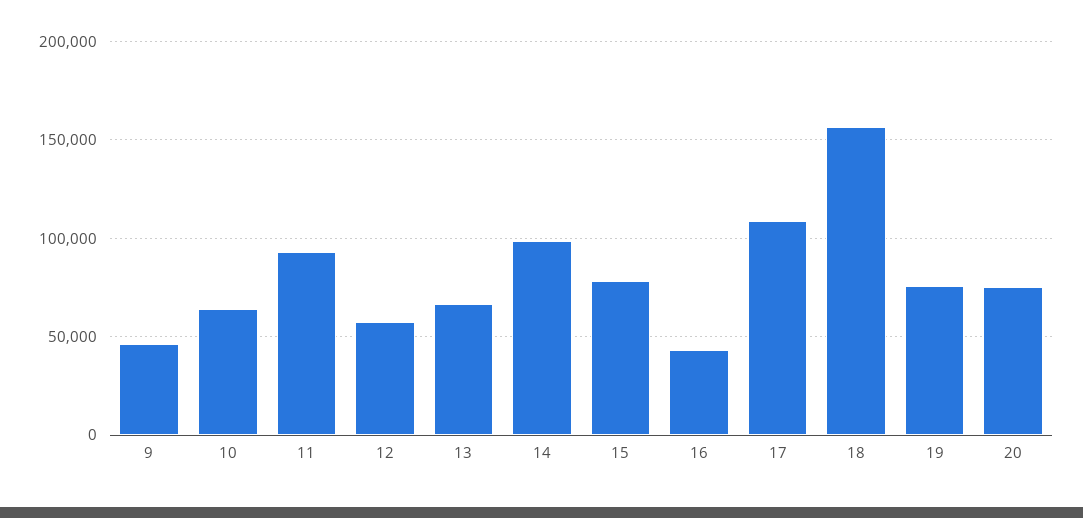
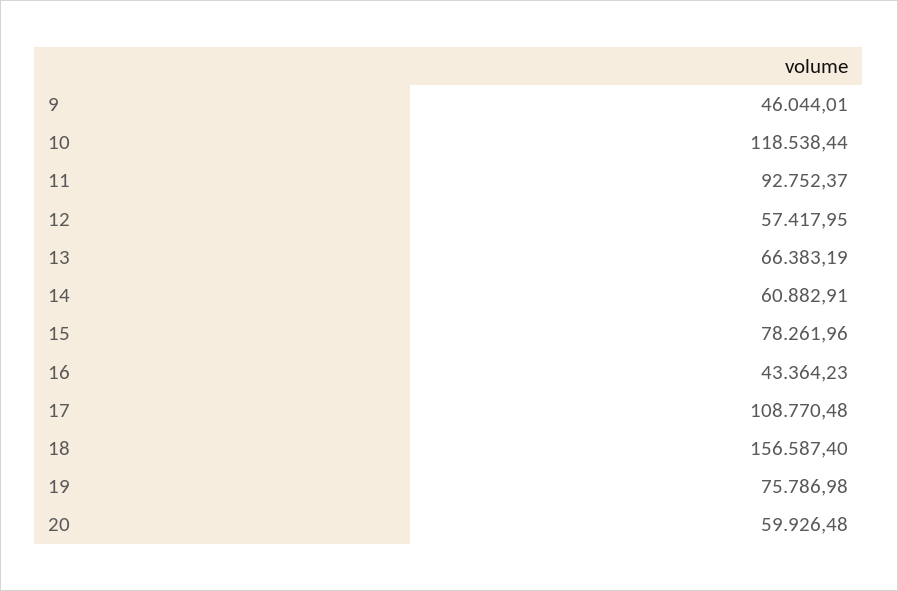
10: 65000 -> 118538.44
14: 100000 -> 60882.91
20: 75000 -> 59926.48

